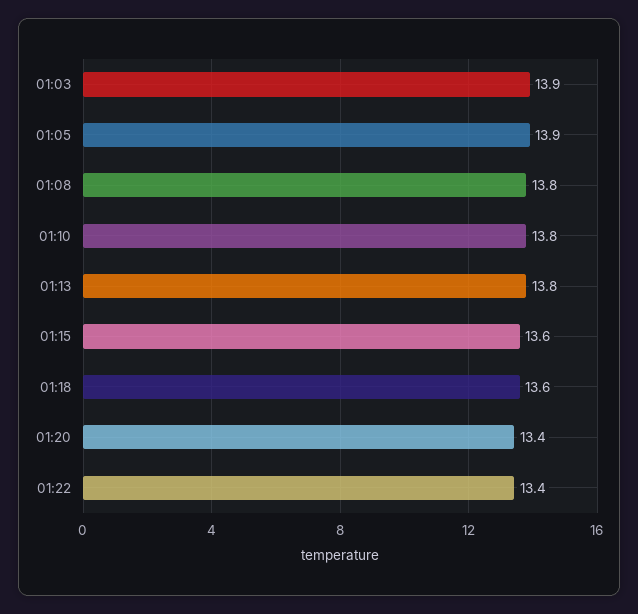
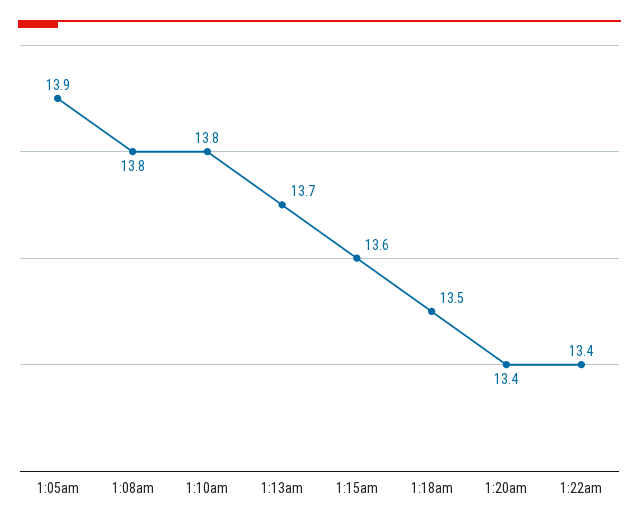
01:03: 13.9 -> none
01:13: 13.8 -> 13.7
01:18: 13.6 -> 13.5

